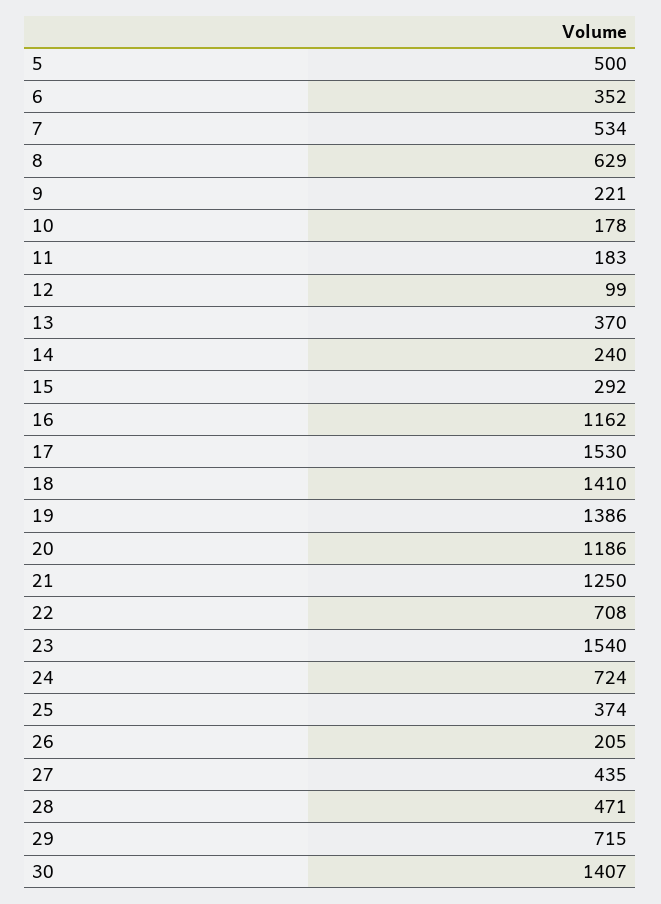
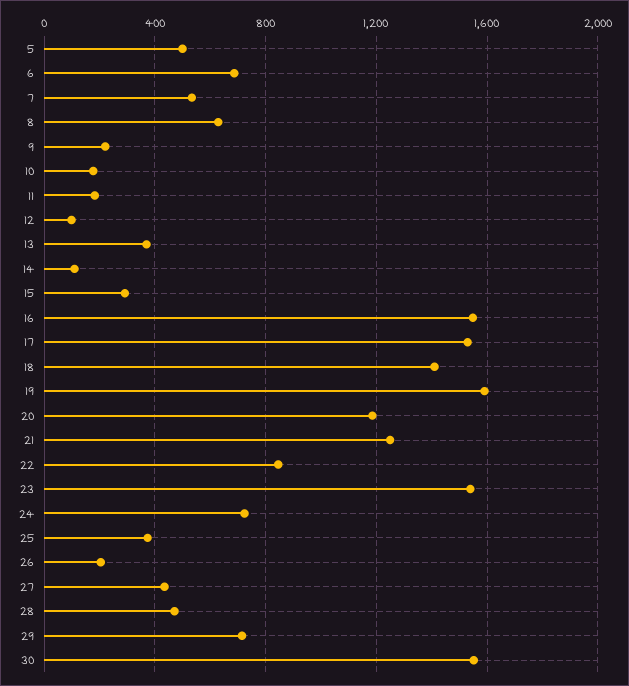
6: 352 -> 700
14: 240 -> 100
16: 1162 -> 1550
19: 1386 -> 1600
22: 708 -> 850
30: 1407 -> 1550

